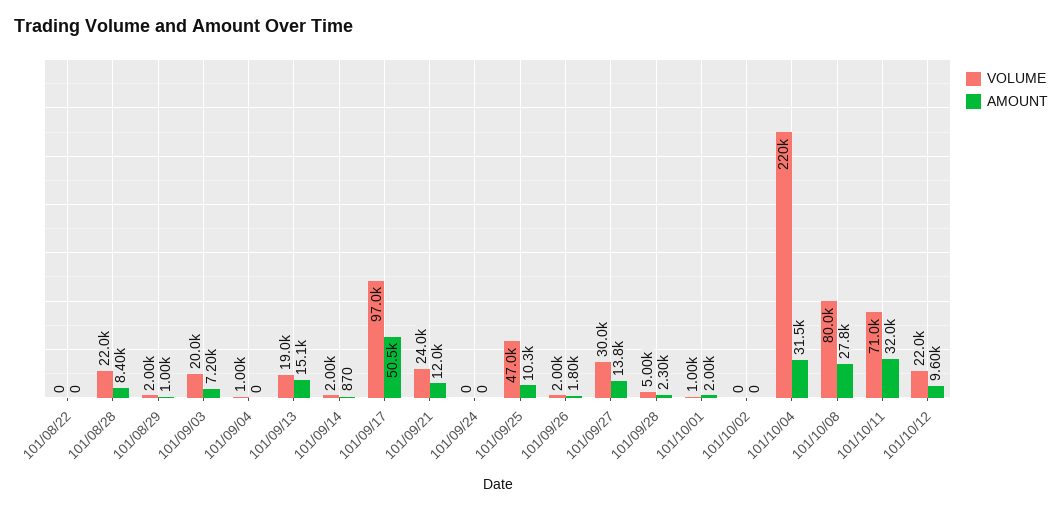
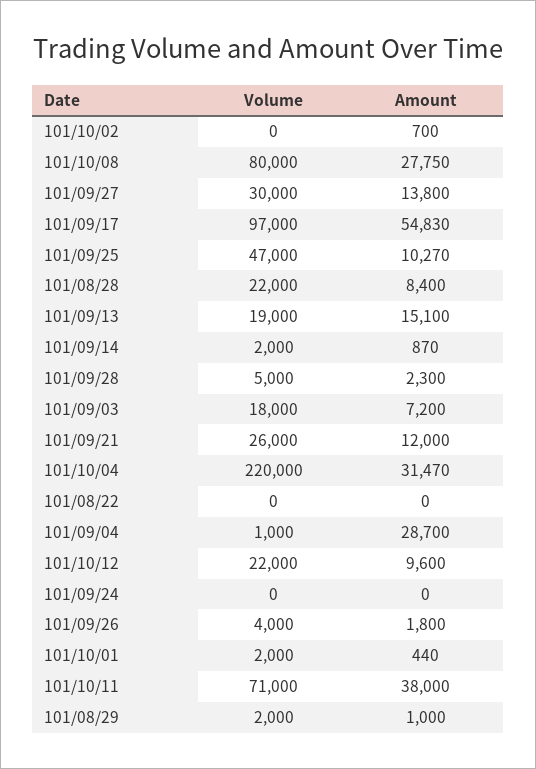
VOLUME, 101/09/03: 20000 -> 18000
AMOUNT, 101/09/04: 0 -> 28700
AMOUNT, 101/09/17: 50500 -> 54830
VOLUME, 101/09/21: 24000 -> 26000
VOLUME, 101/09/26: 2000 -> 4000
VOLUME, 101/10/01: 1000 -> 2000
AMOUNT, 101/10/01: 2000 -> 440
AMOUNT, 101/10/02: 0 -> 700
AMOUNT, 101/10/11: 32000 -> 38000

